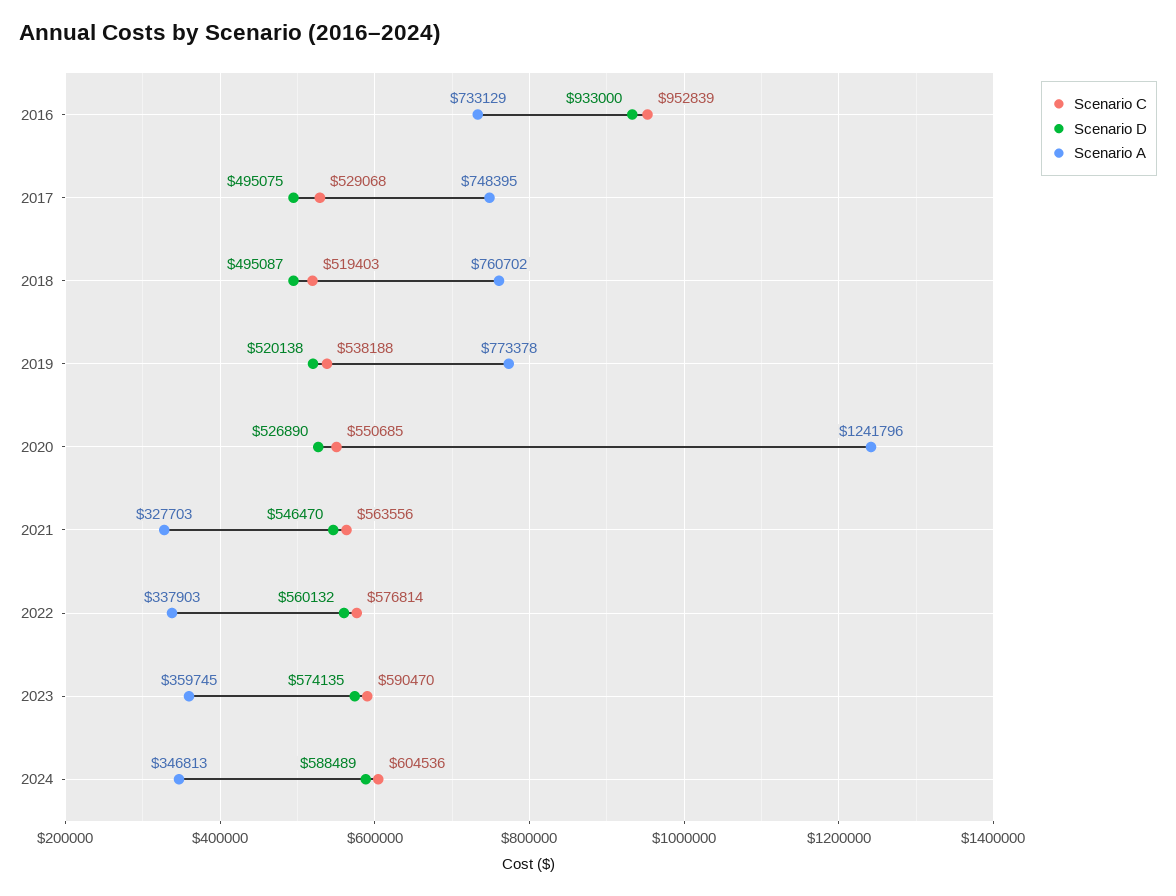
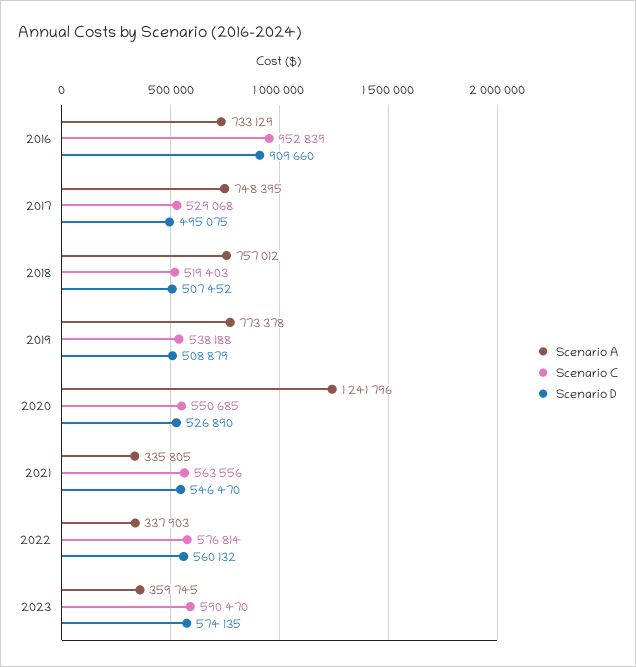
Scenario D, 2016: 933000 -> 909660
Scenario D, 2018: 495087 -> 507452
Scenario A, 2018: 760702 -> 757012
Scenario D, 2019: 520138 -> 508879
Scenario A, 2021: 327703 -> 335805
Scenario C, 2024: 604536 -> none
Scenario D, 2024: 588489 -> none
Scenario A, 2024: 346813 -> none

